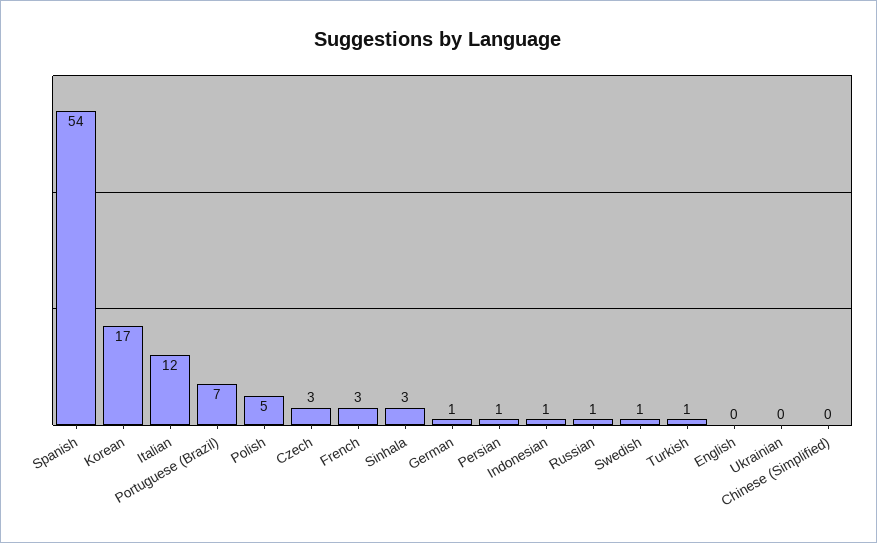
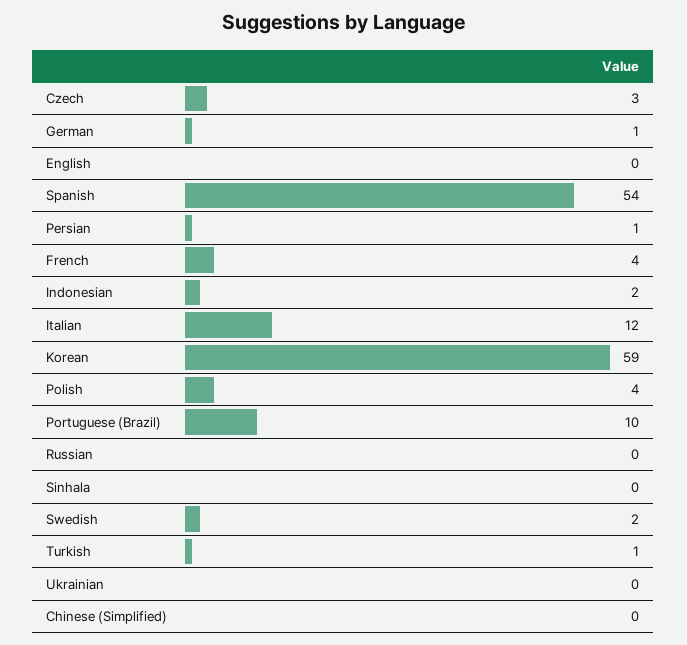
Korean: 17 -> 59
Portuguese (Brazil): 7 -> 10
Polish: 5 -> 4
French: 3 -> 4
Sinhala: 3 -> 0
Indonesian: 1 -> 2
Russian: 1 -> 0
Swedish: 1 -> 2

